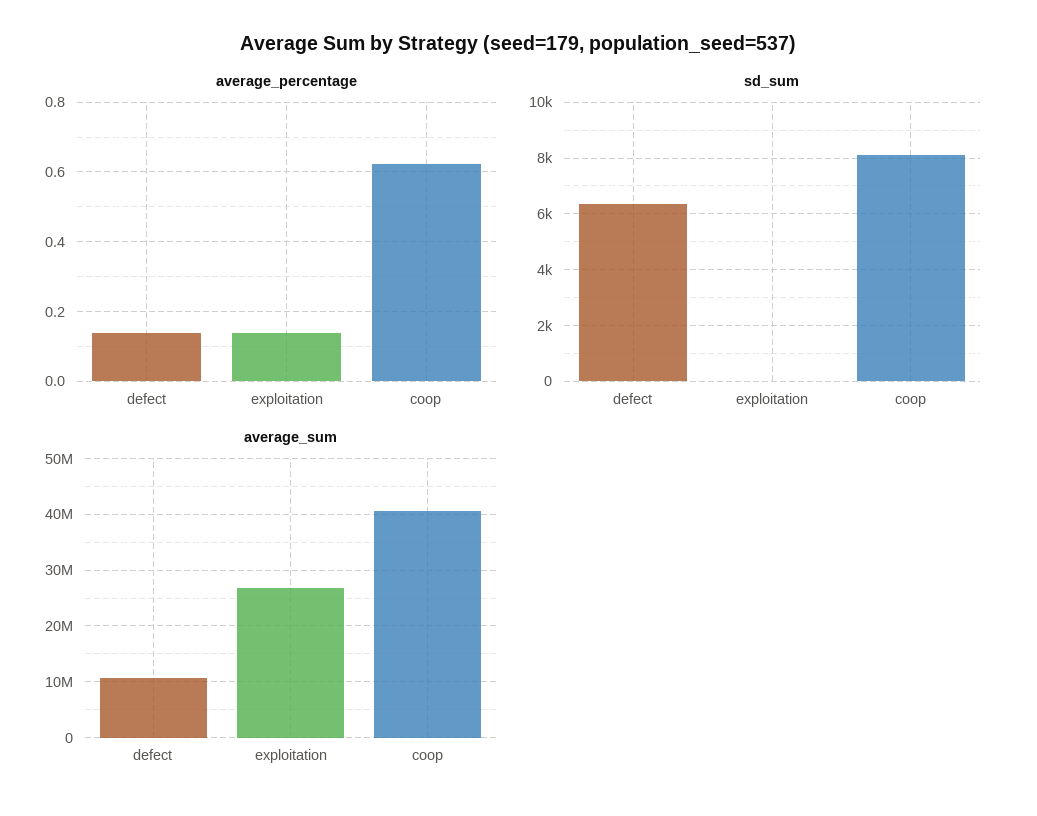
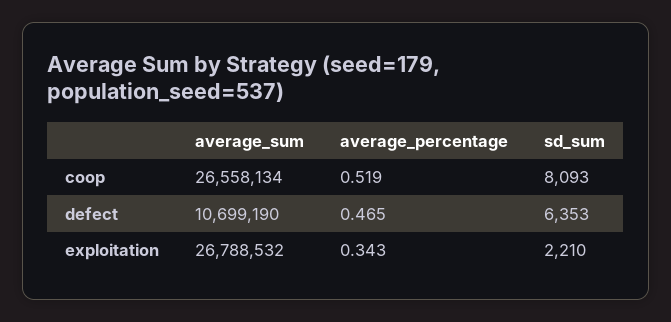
average_percentage, defect: 0.14 -> 0.465
average_percentage, exploitation: 0.14 -> 0.343
average_percentage, coop: 0.62 -> 0.519
sd_sum, exploitation: 0 -> 2210
average_sum, coop: 40000000 -> 26558134

